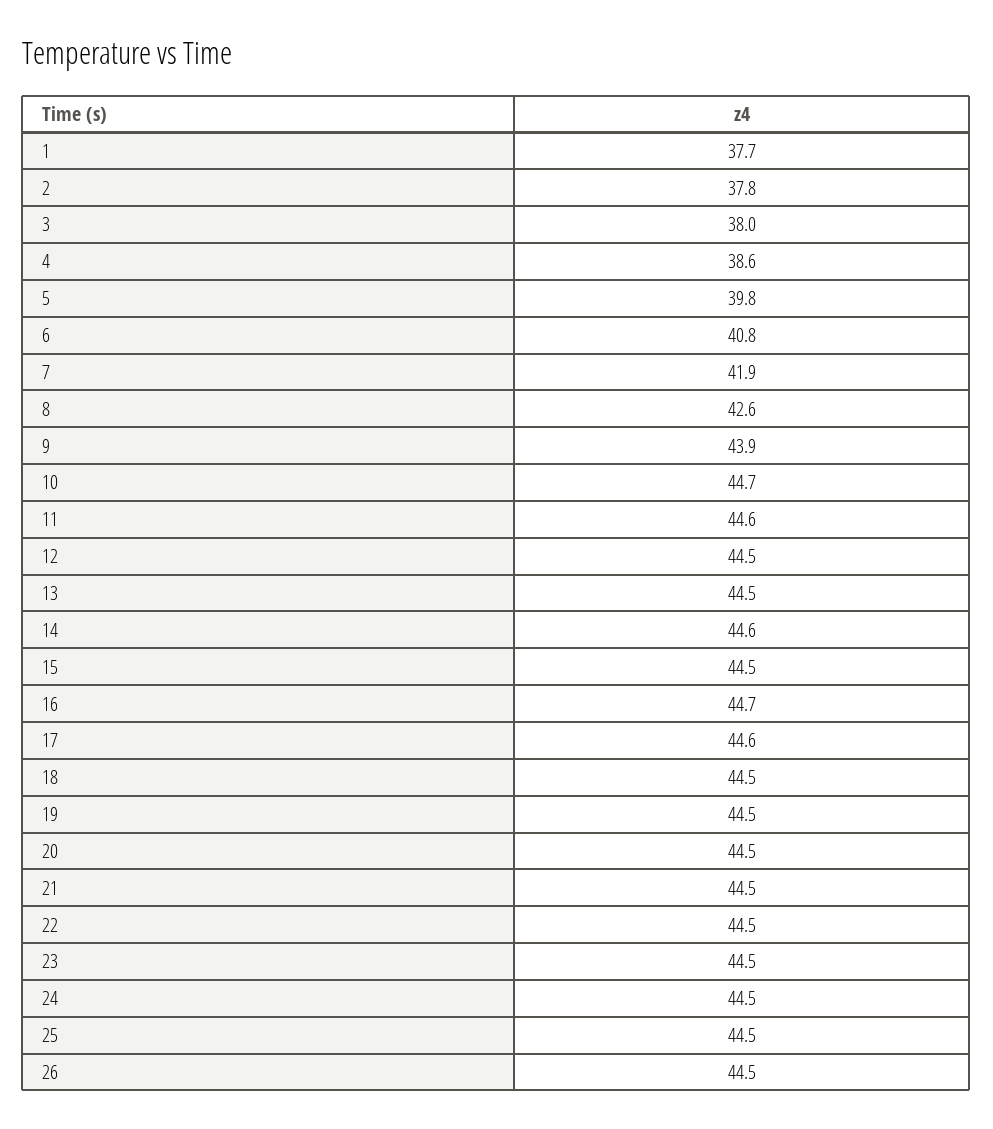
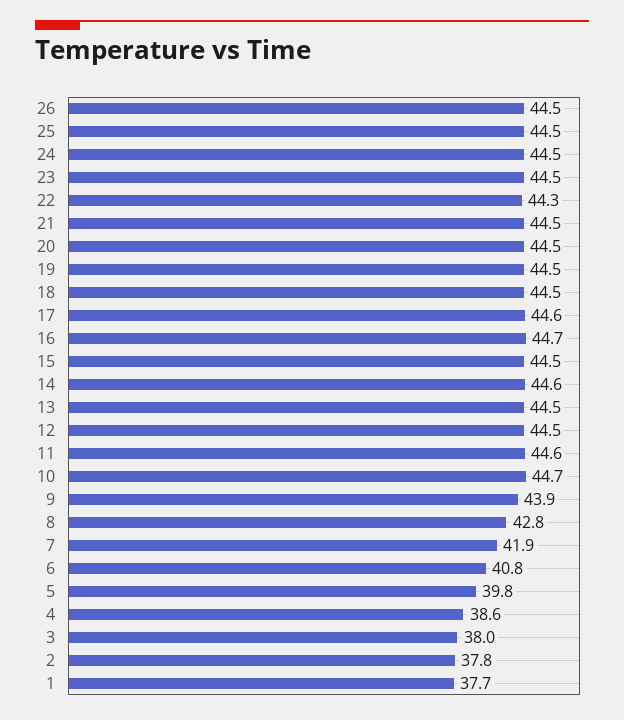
8: 42.6 -> 42.8
22: 44.5 -> 44.3

